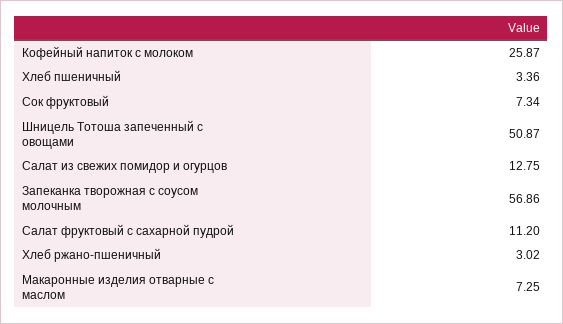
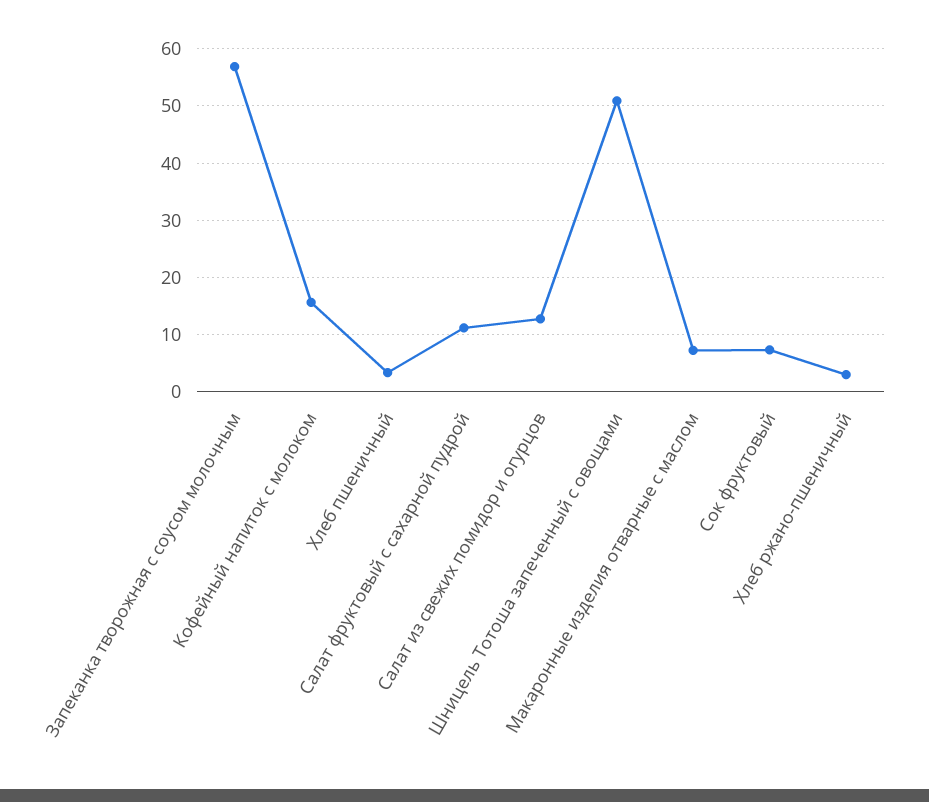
Кофейный напиток с молоком: 25.87 -> 16

